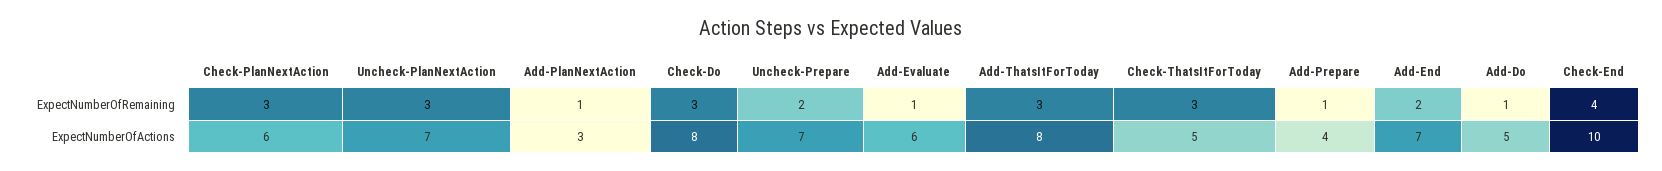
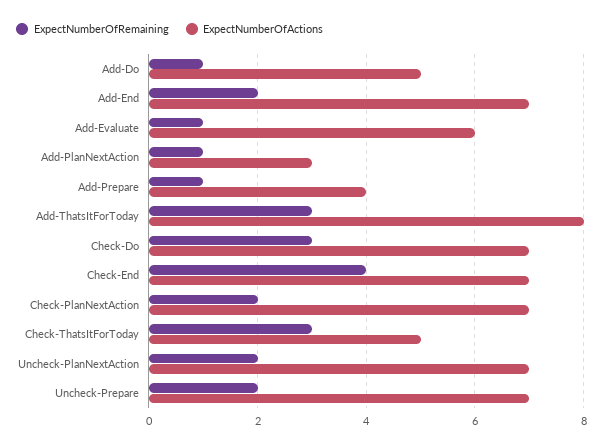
ExpectNumberOfRemaining, Check-PlanNextAction: 3 -> 2
ExpectNumberOfRemaining, Uncheck-PlanNextAction: 3 -> 2
ExpectNumberOfActions, Check-PlanNextAction: 6 -> 7
ExpectNumberOfActions, Check-Do: 8 -> 7
ExpectNumberOfActions, Check-End: 10 -> 7

